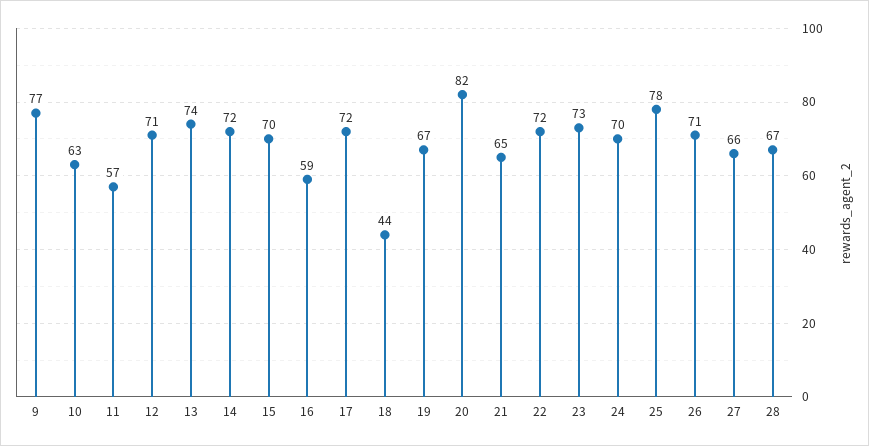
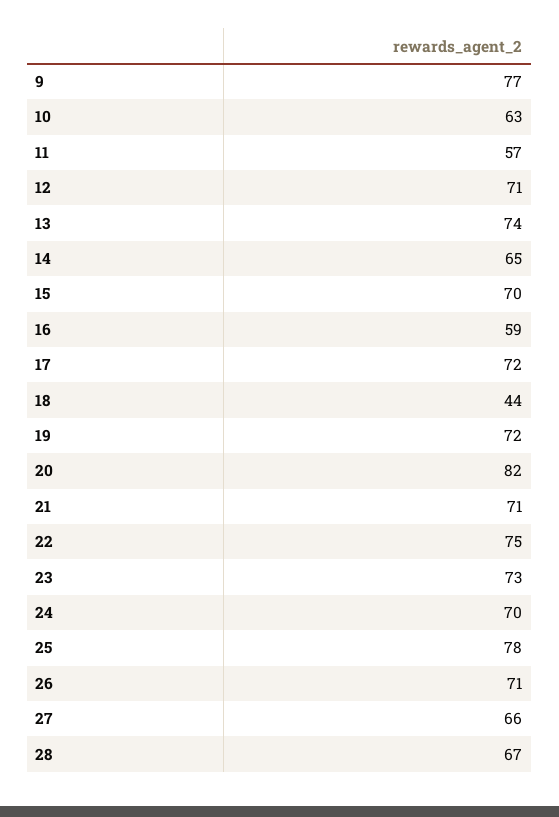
14: 72 -> 65
19: 67 -> 72
21: 65 -> 71
22: 72 -> 75

